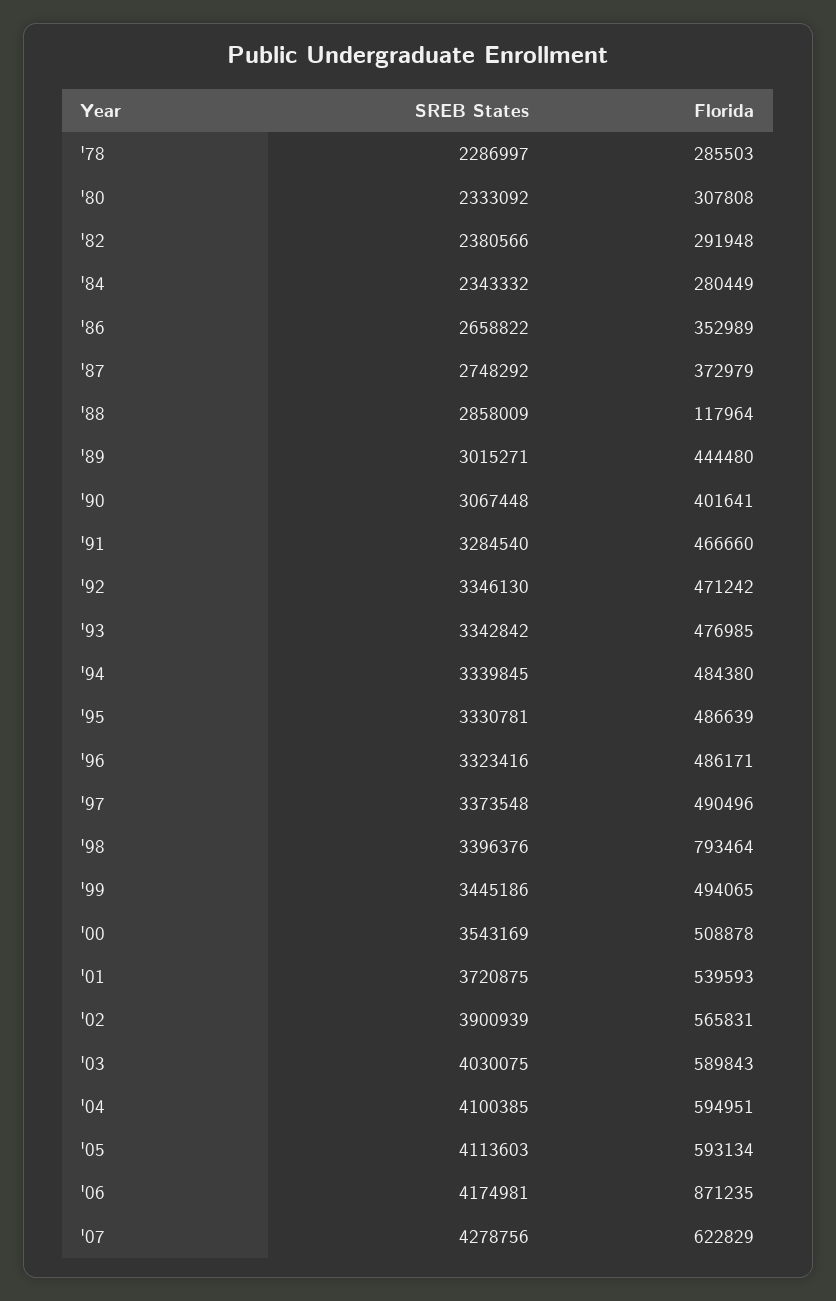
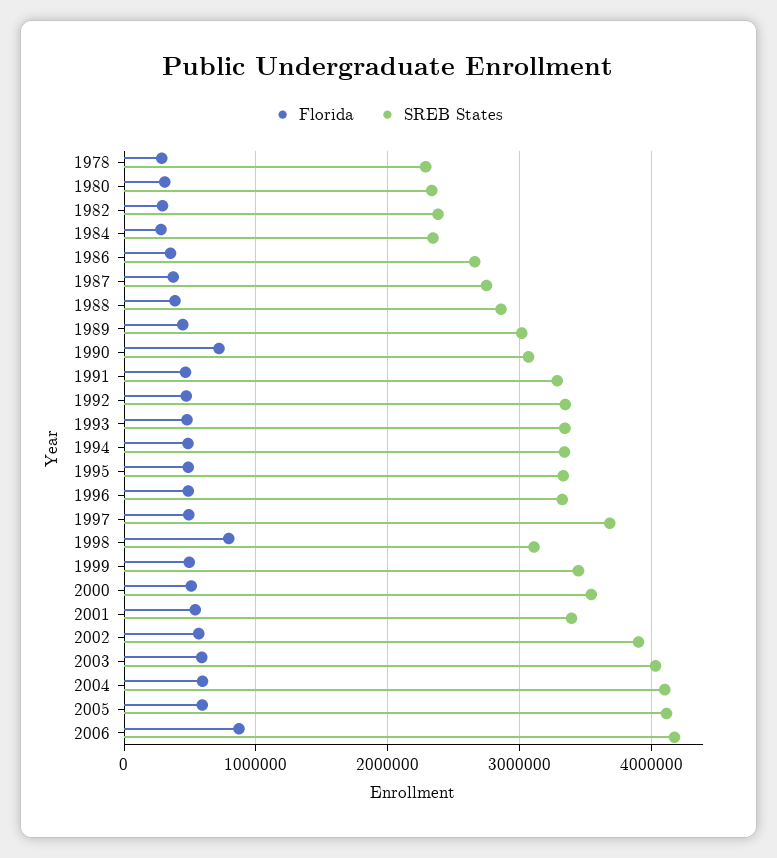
Florida, '88: 117964 -> 400000
Florida, '90: 401641 -> 700000
SREB States, '97: 3373548 -> 3700000
SREB States, '98: 3396376 -> 3100000
SREB States, '01: 3720875 -> 3400000
SREB States, '07: 4278756 -> none
Florida, '07: 622829 -> none

